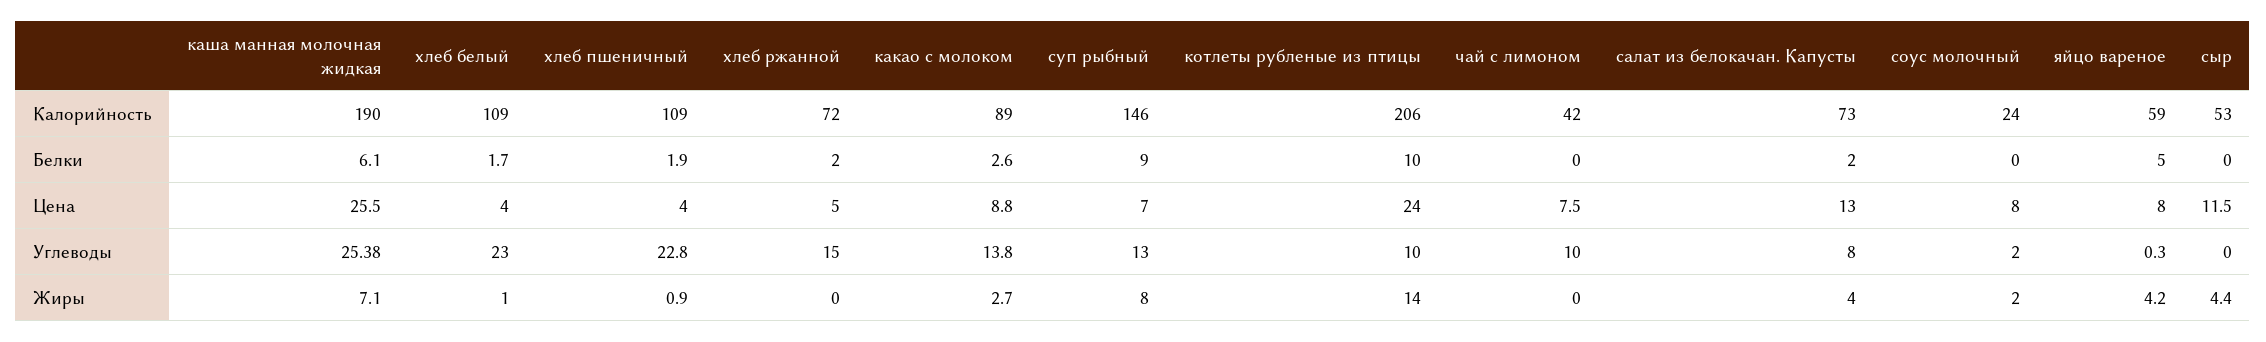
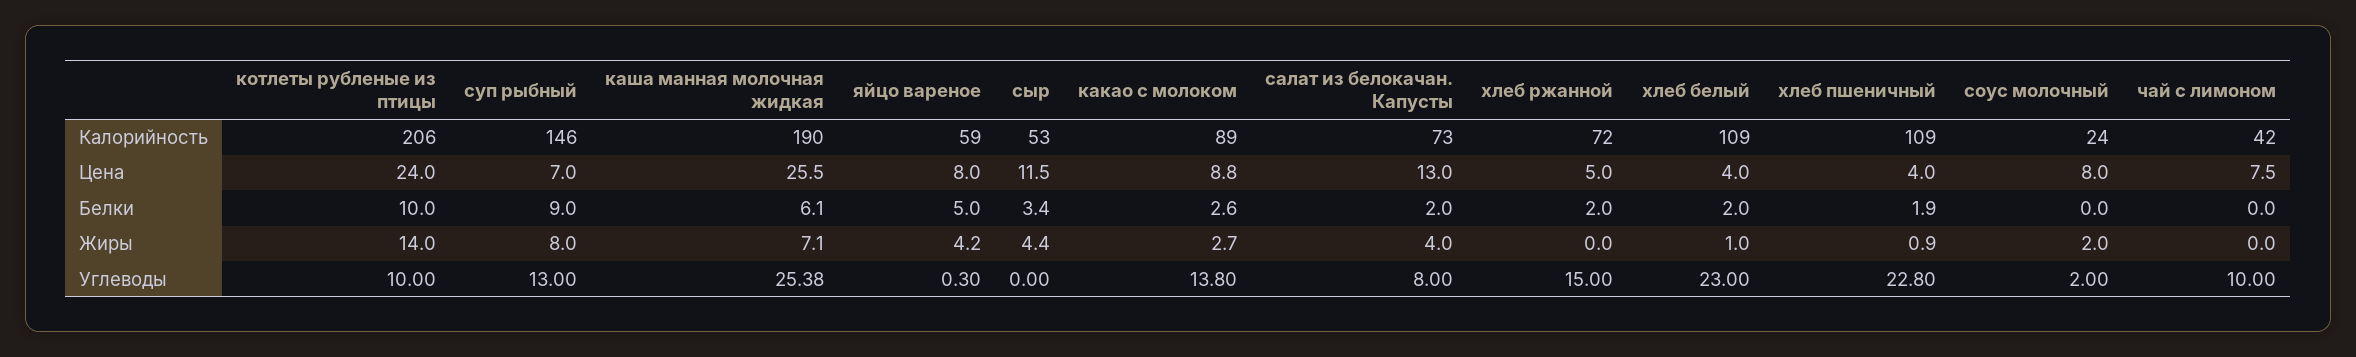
хлеб белый, Белки: 1.7 -> 2
сыр, Белки: 0 -> 3.4

